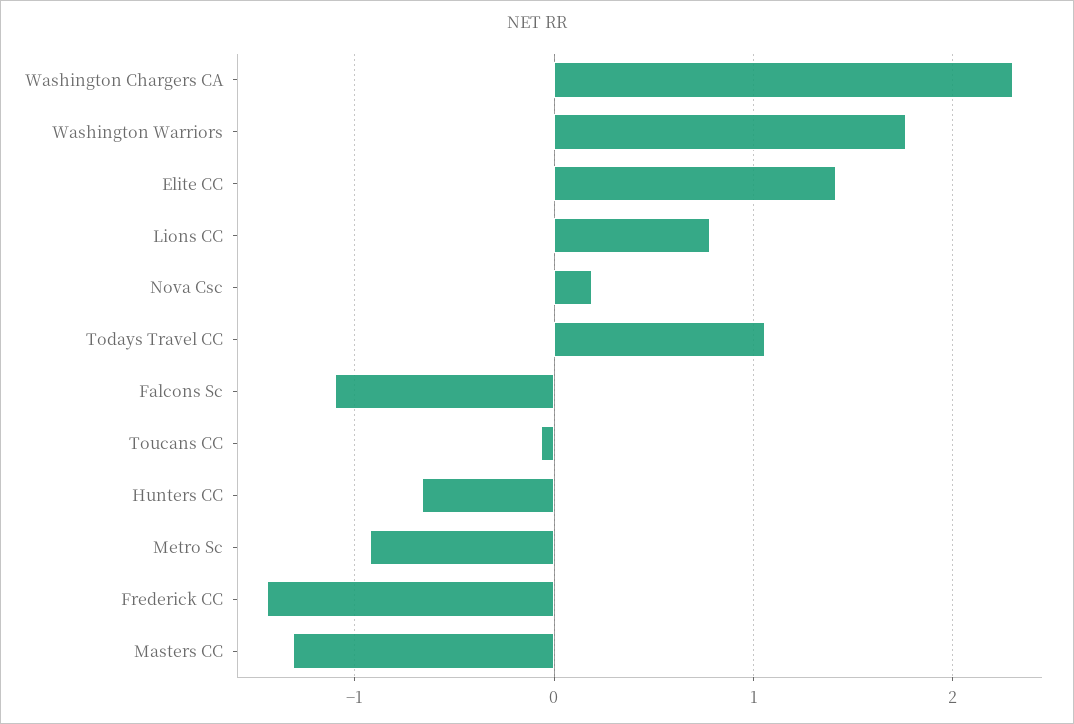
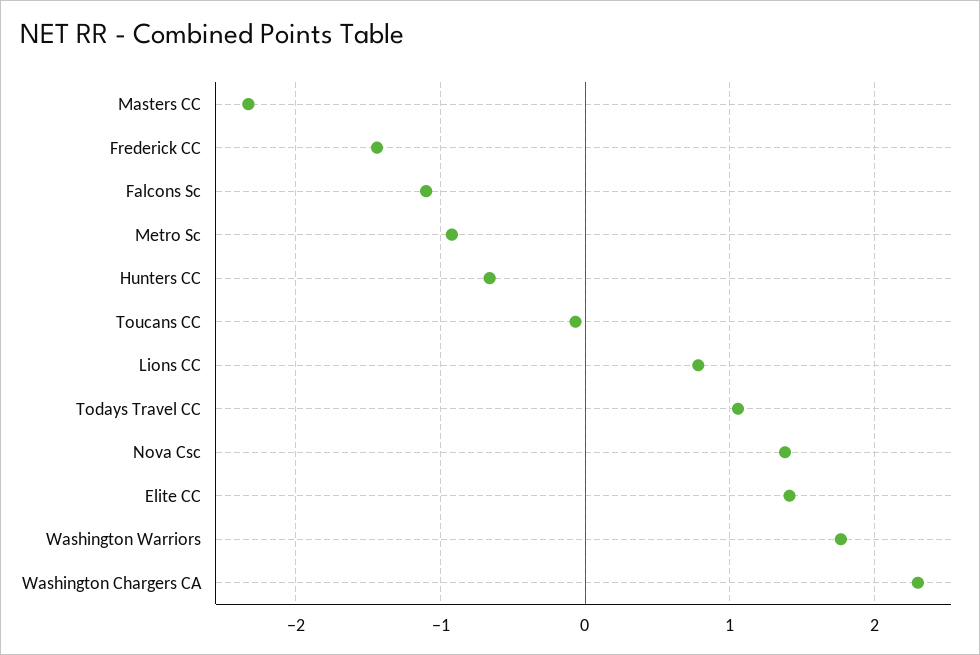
Nova Csc: 0.2 -> 1.4
Masters CC: -1.3 -> -2.3

